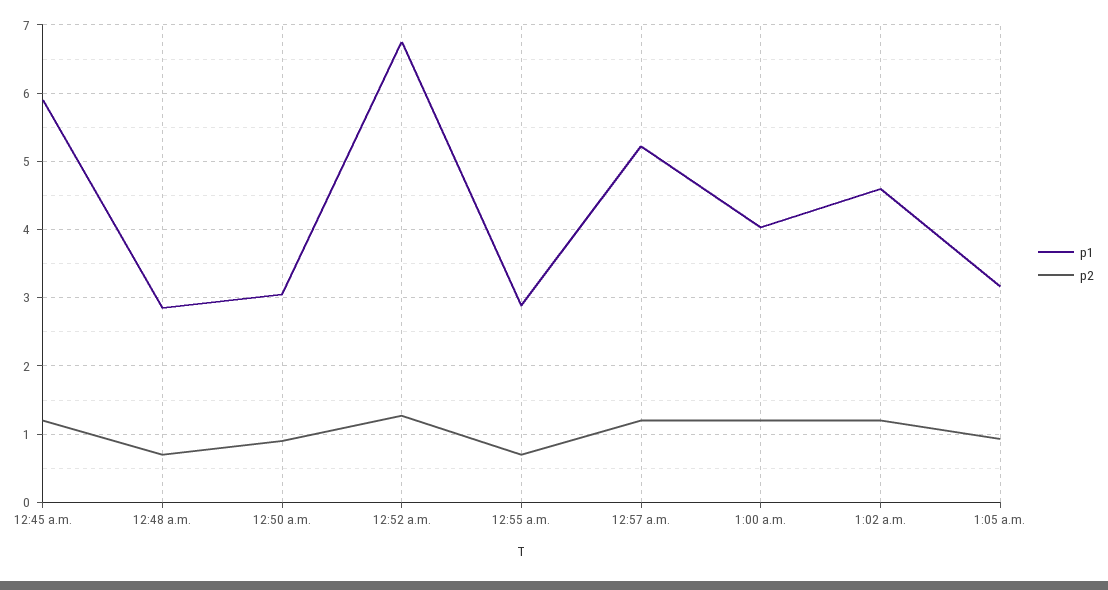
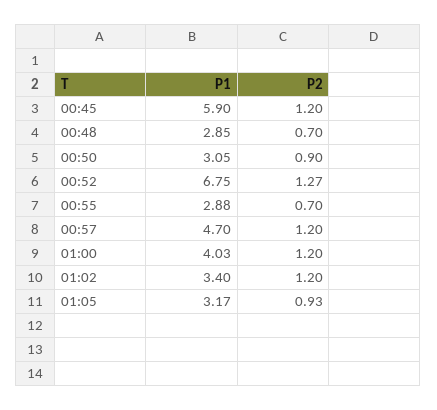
p1, 12:57 a.m.: 5.2 -> 4.7
p1, 1:02 a.m.: 4.6 -> 3.4

